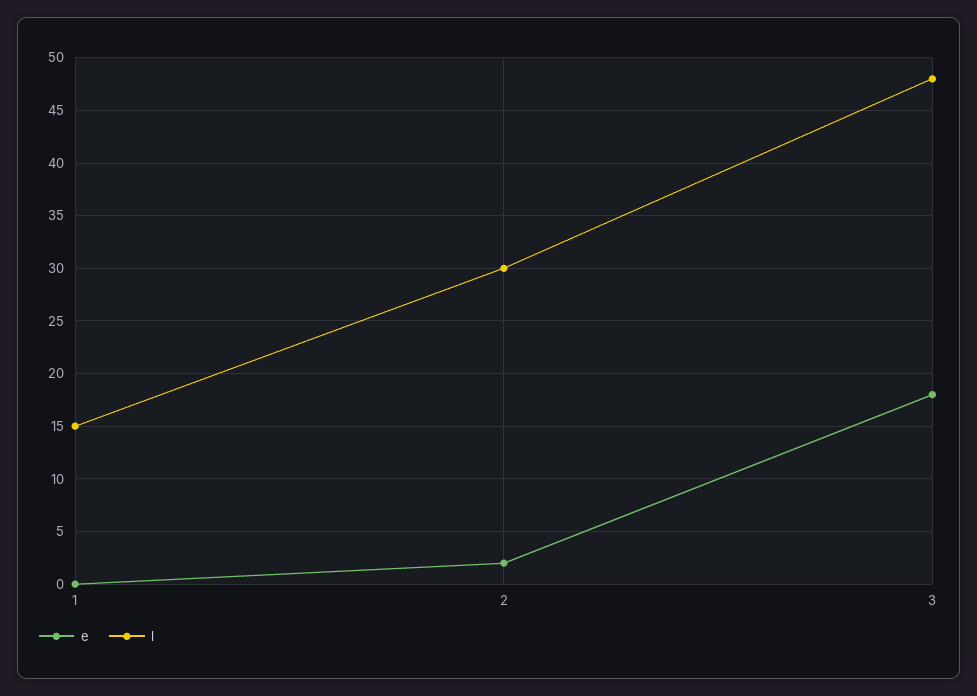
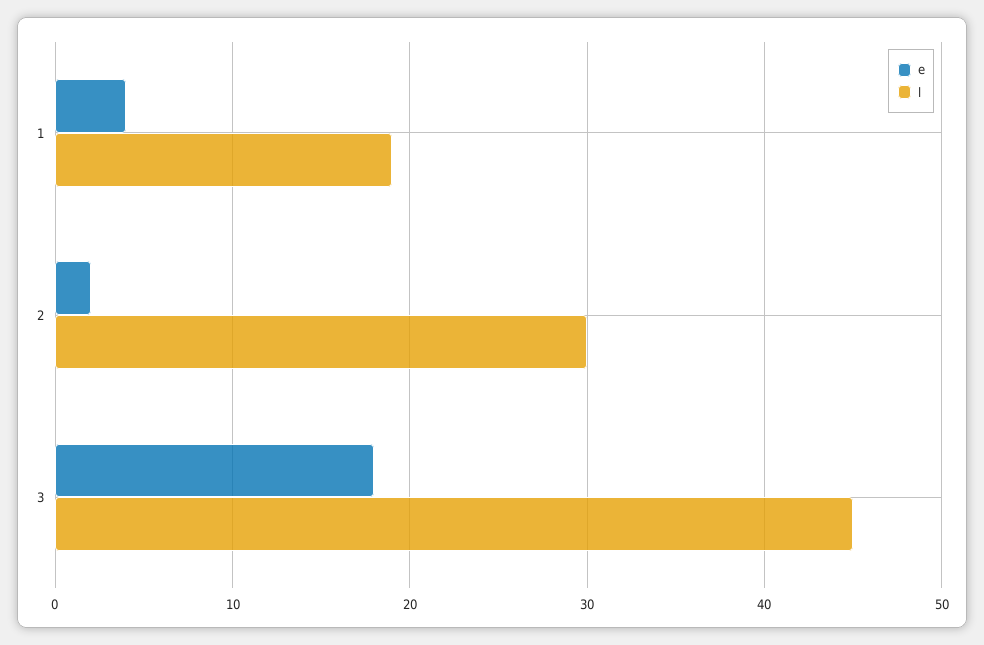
e, 1: 0 -> 4
l, 1: 15 -> 19
l, 3: 48 -> 45

